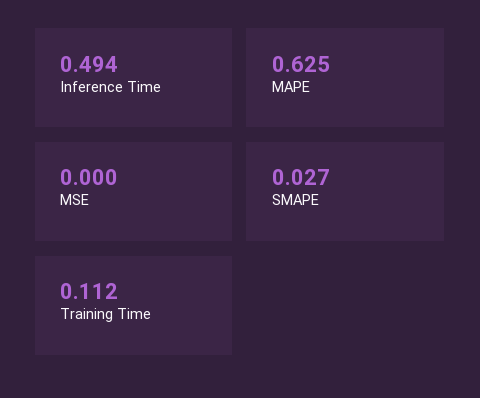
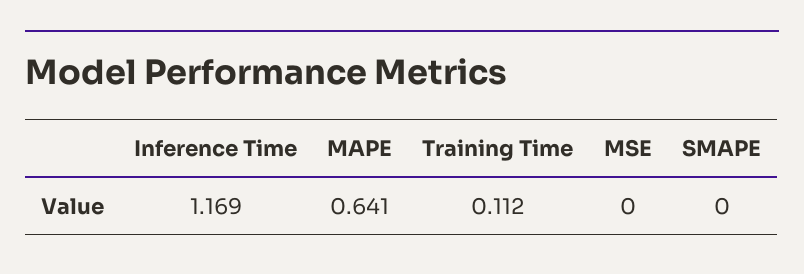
Inference Time: 0.494 -> 1.169
MAPE: 0.625 -> 0.641
SMAPE: 0.027 -> 0

